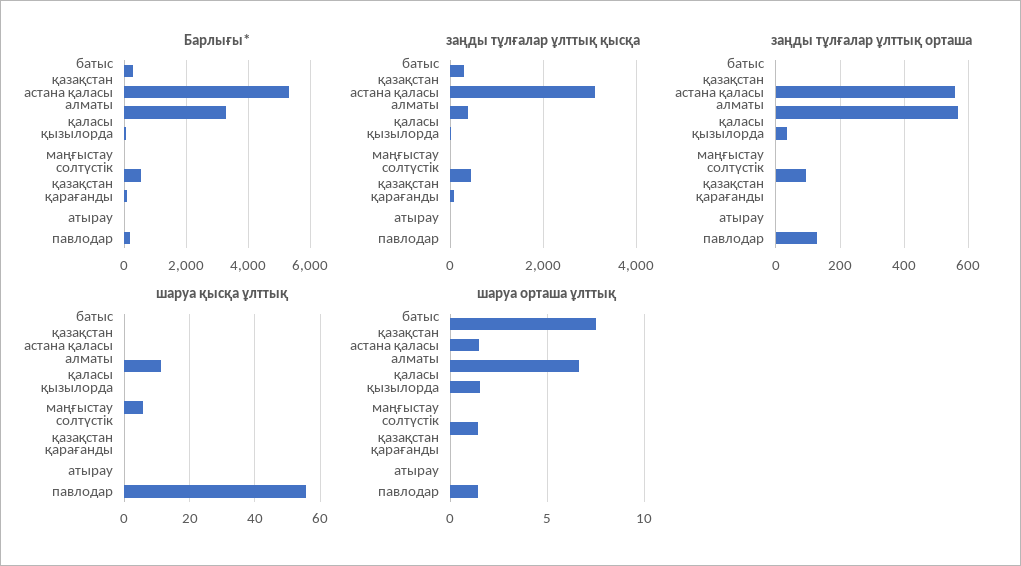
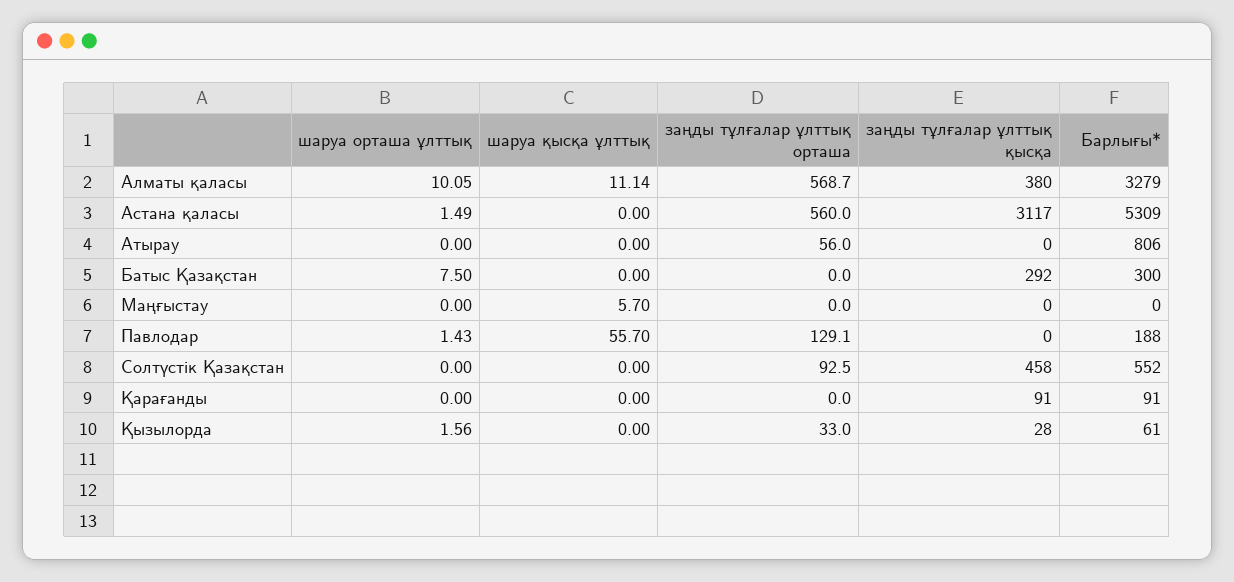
Барлығы*, атырау: 0 -> 806
заңды тұлғалар ұлттық орташа, атырау: 0 -> 56
шаруа орташа ұлттық, алматы қаласы: 6.5 -> 10.05
шаруа орташа ұлттық, солтүстік қазақстан: 1.5 -> 0

